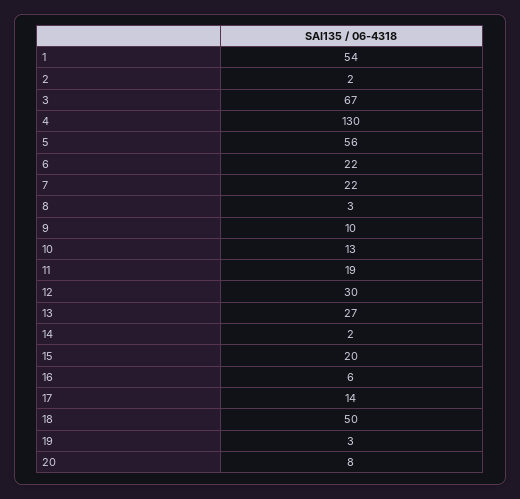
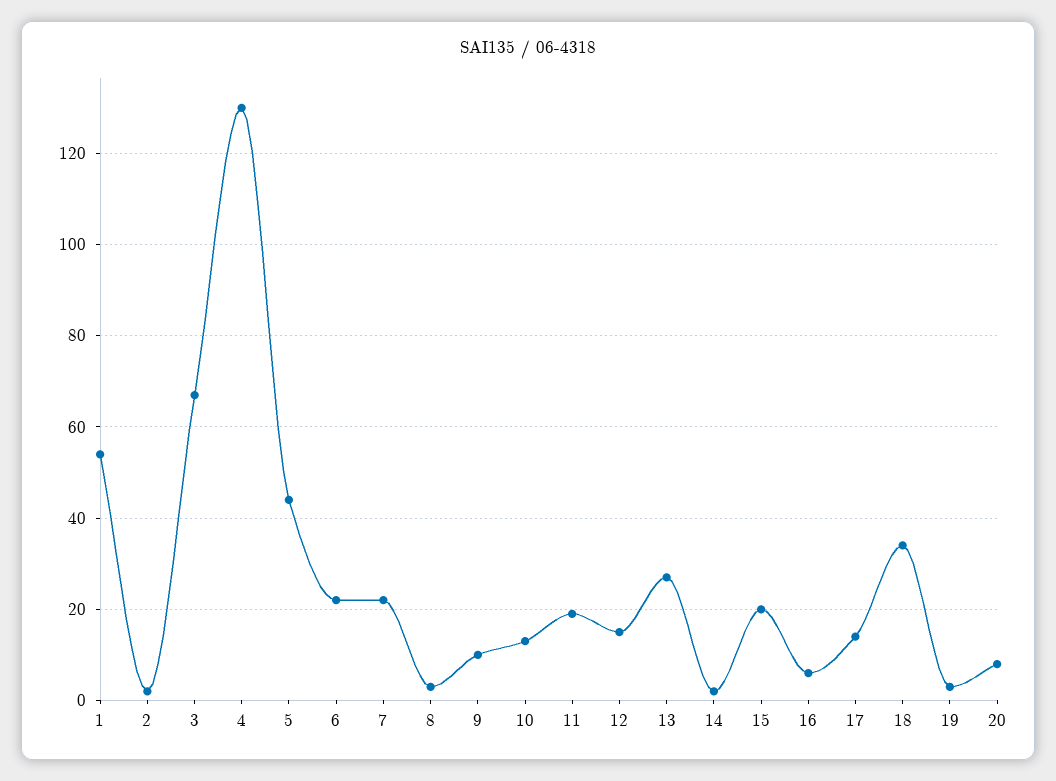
5: 56 -> 45
12: 30 -> 15
18: 50 -> 35

